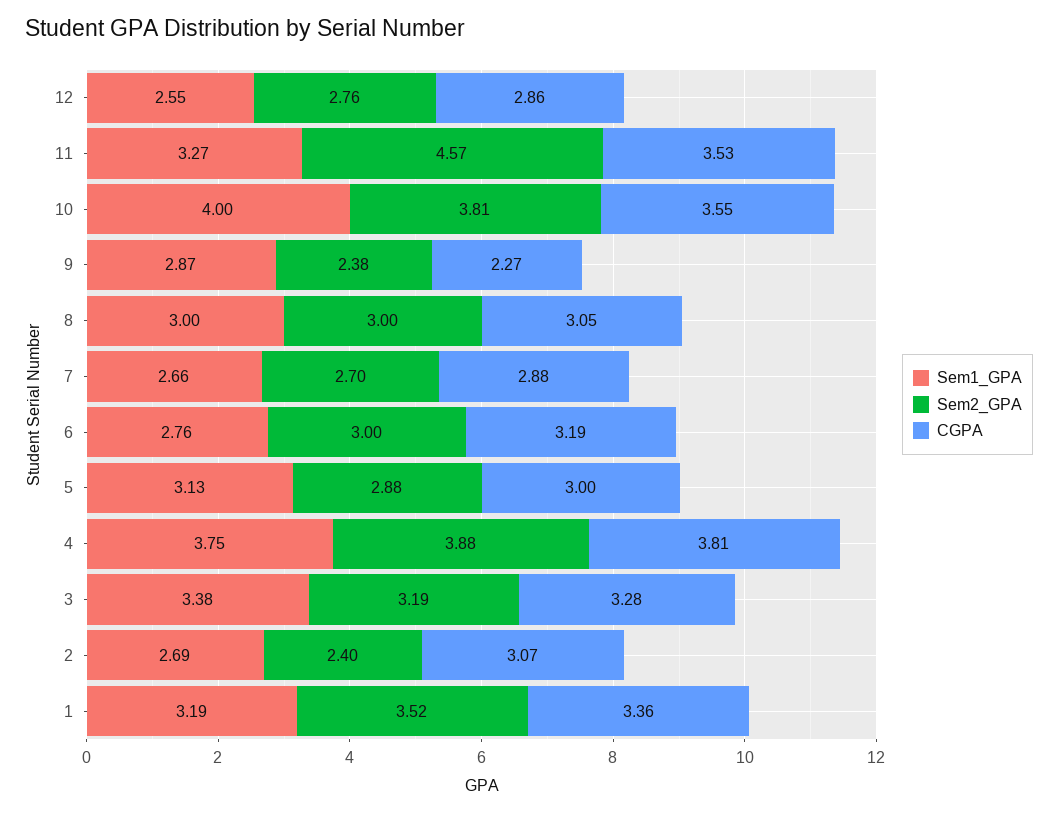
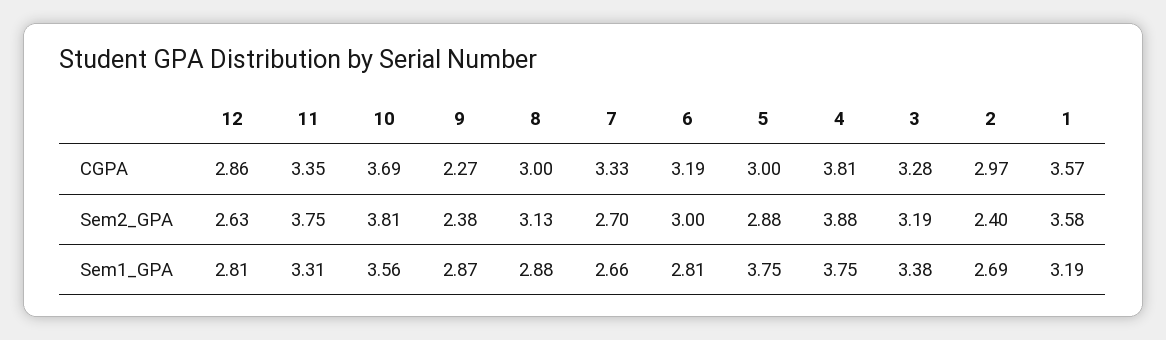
Sem1_GPA, 12: 2.55 -> 2.81
Sem2_GPA, 12: 2.76 -> 2.63
Sem1_GPA, 11: 3.27 -> 3.31
Sem2_GPA, 11: 4.57 -> 3.75
CGPA, 11: 3.53 -> 3.35
Sem1_GPA, 10: 4 -> 3.56
CGPA, 10: 3.55 -> 3.69
Sem1_GPA, 8: 3 -> 2.88
Sem2_GPA, 8: 3 -> 3.13
CGPA, 8: 3.05 -> 3
CGPA, 7: 2.88 -> 3.33
Sem1_GPA, 6: 2.76 -> 2.81
Sem1_GPA, 5: 3.13 -> 3.75
CGPA, 2: 3.07 -> 2.97
Sem2_GPA, 1: 3.52 -> 3.58
CGPA, 1: 3.36 -> 3.57

